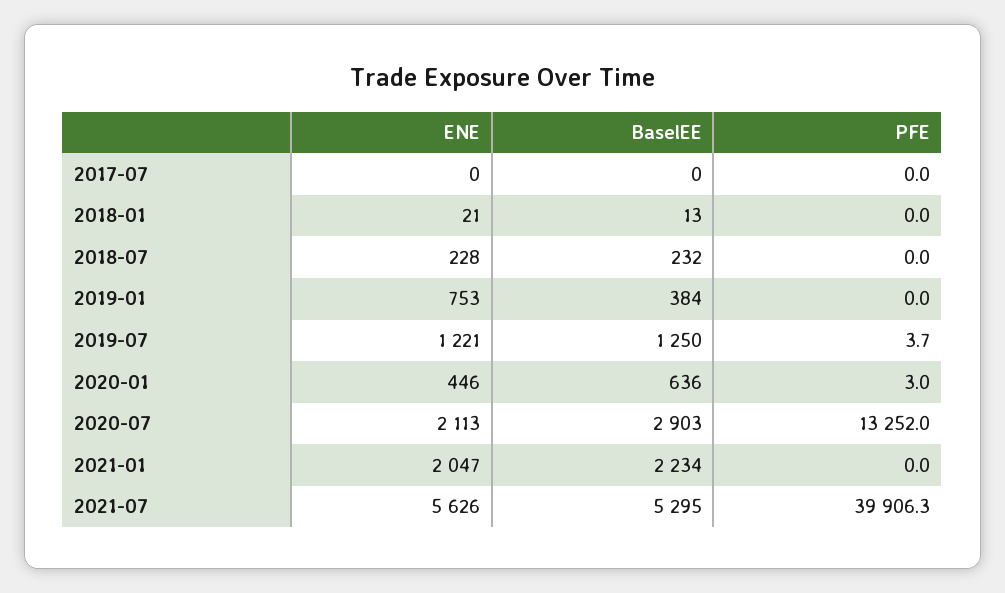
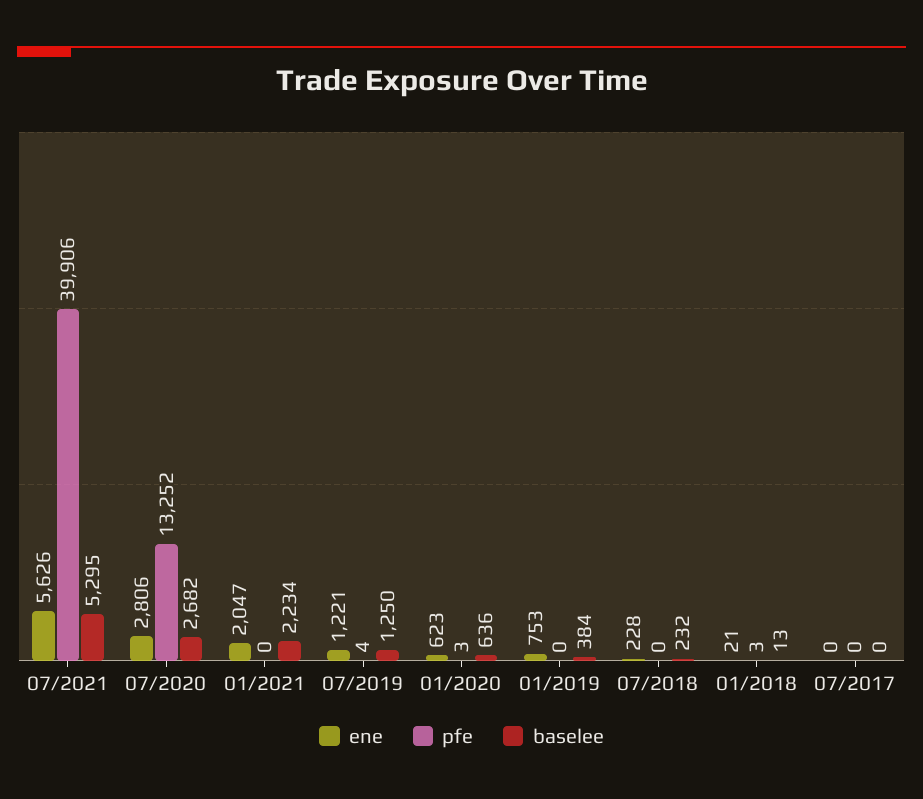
PFE, 2018-01: 0 -> 3
ENE, 2020-01: 446 -> 623
ENE, 2020-07: 2113 -> 2806
BaselEE, 2020-07: 2903 -> 2682

